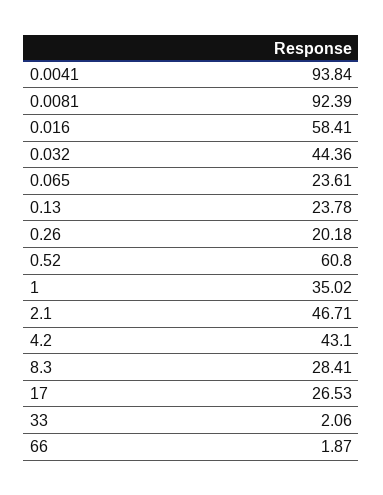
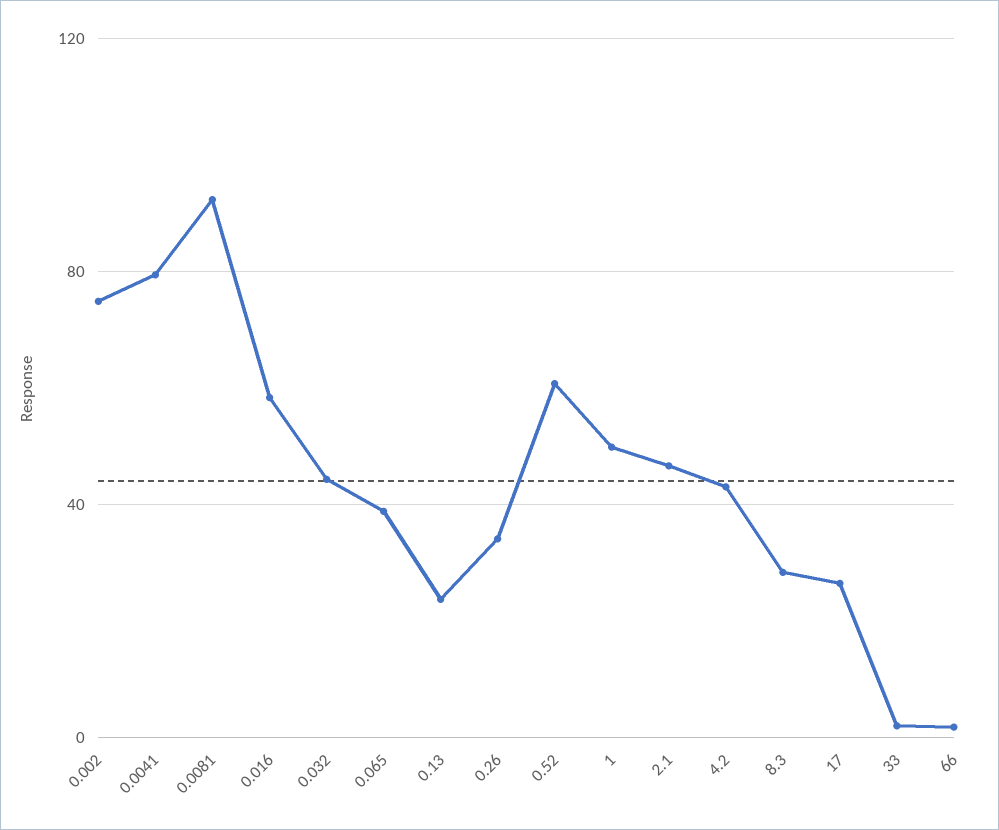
0.0041: 93.84 -> 80
0.065: 23.61 -> 40
0.26: 20.18 -> 35
1: 35.02 -> 50
0.002: none -> 75

